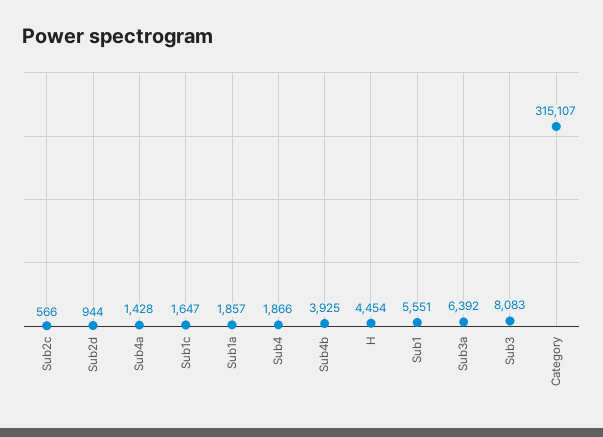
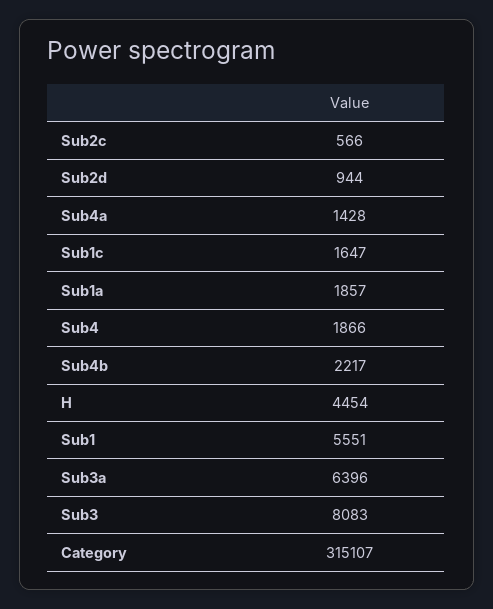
Sub4b: 3925 -> 2217
Sub3a: 6392 -> 6396

